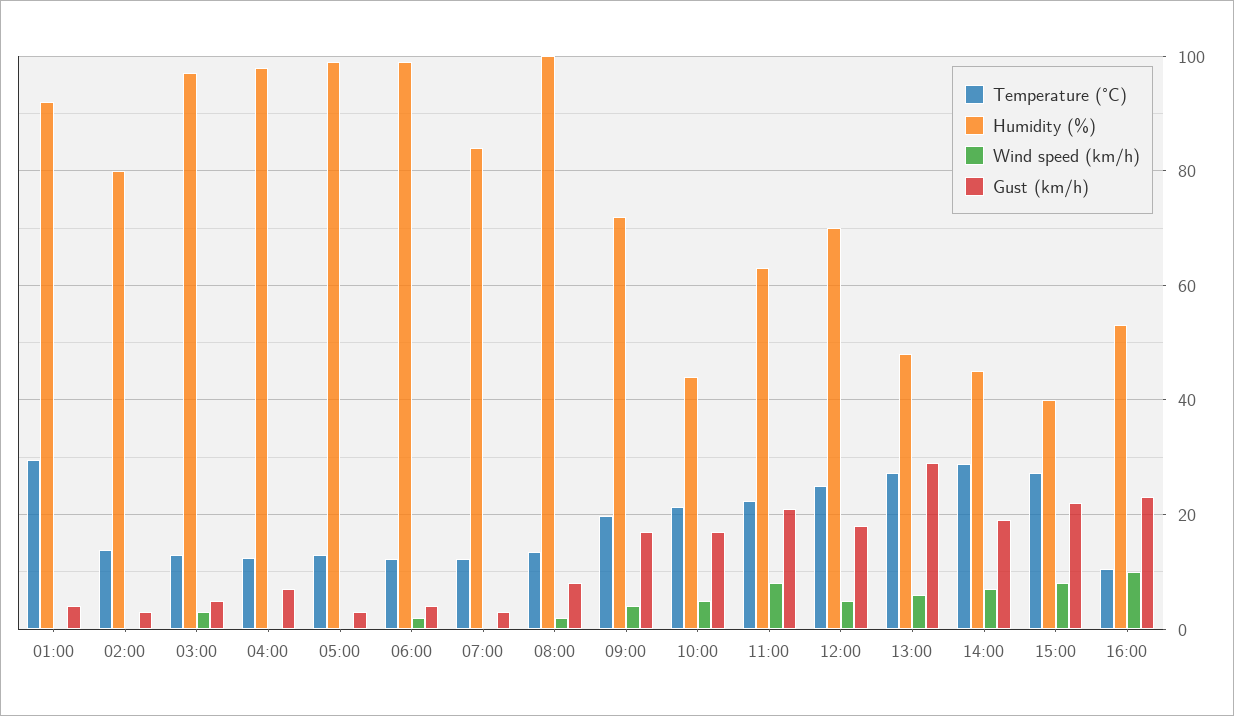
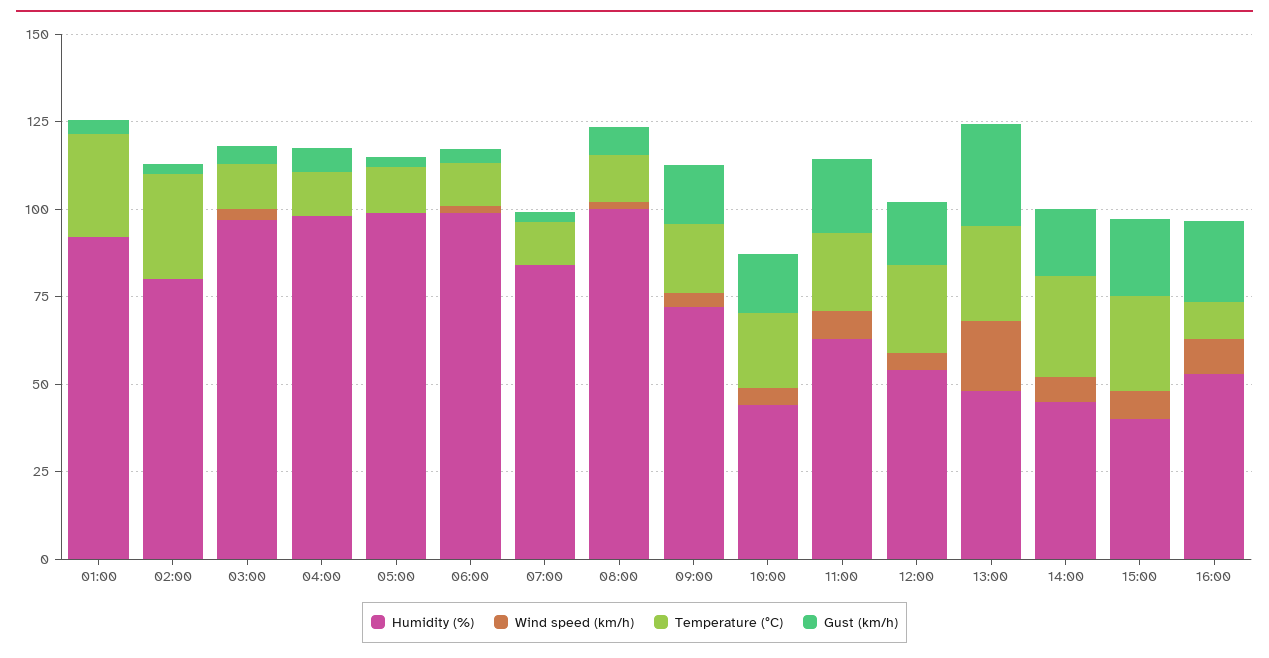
Temperature (°C), 02:00: 14 -> 30
Humidity (%), 12:00: 70 -> 55
Wind speed (km/h), 13:00: 6 -> 20

